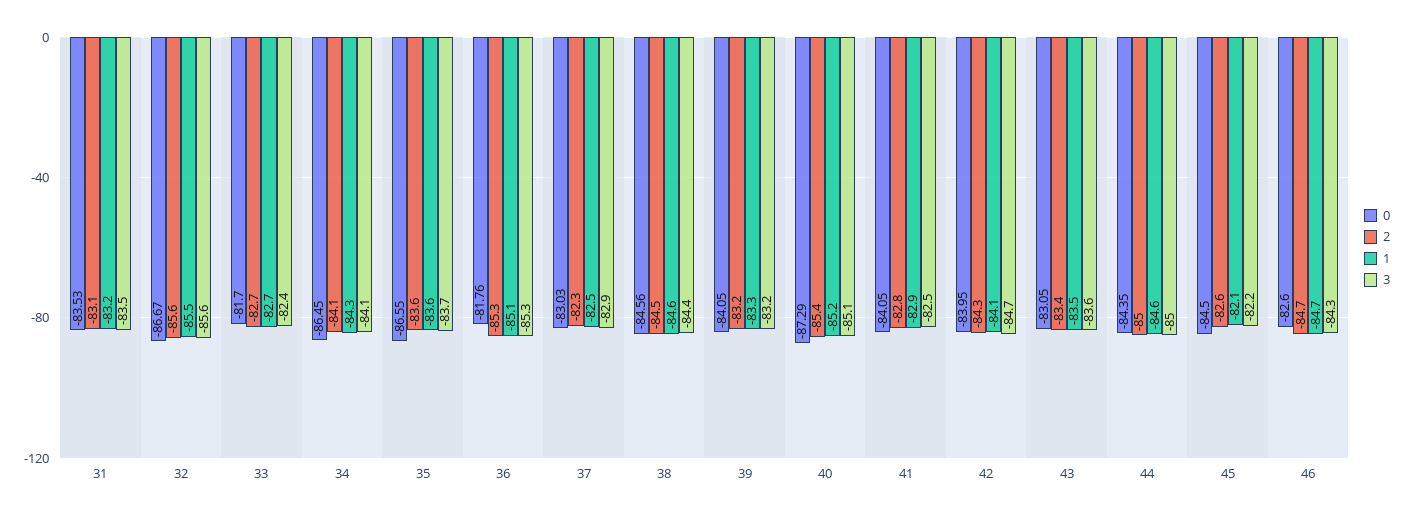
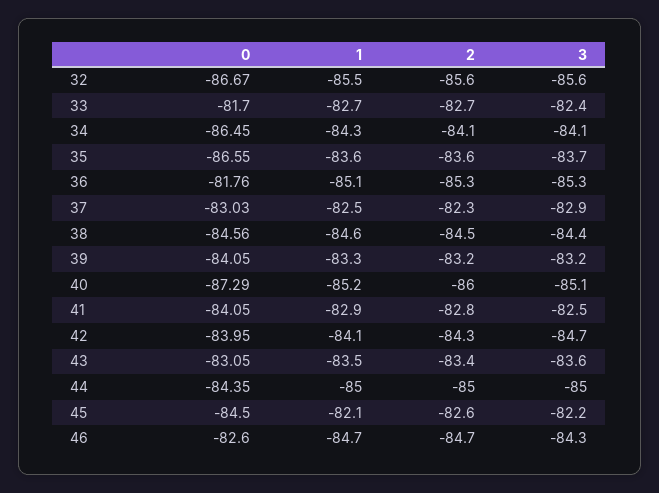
0, 31: -83.53 -> none
2, 31: -83.1 -> none
1, 31: -83.2 -> none
3, 31: -83.5 -> none
2, 40: -85.4 -> -86
1, 44: -84.6 -> -85

